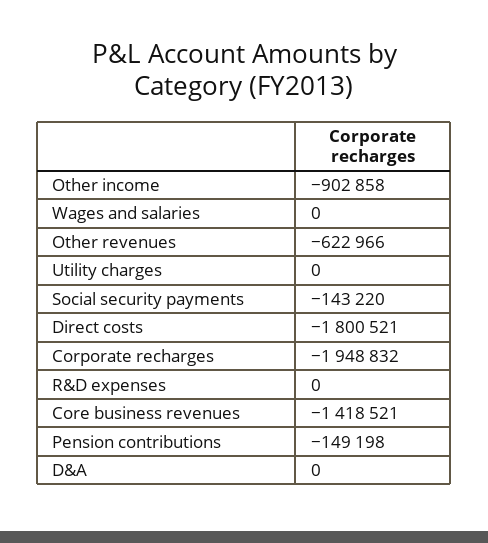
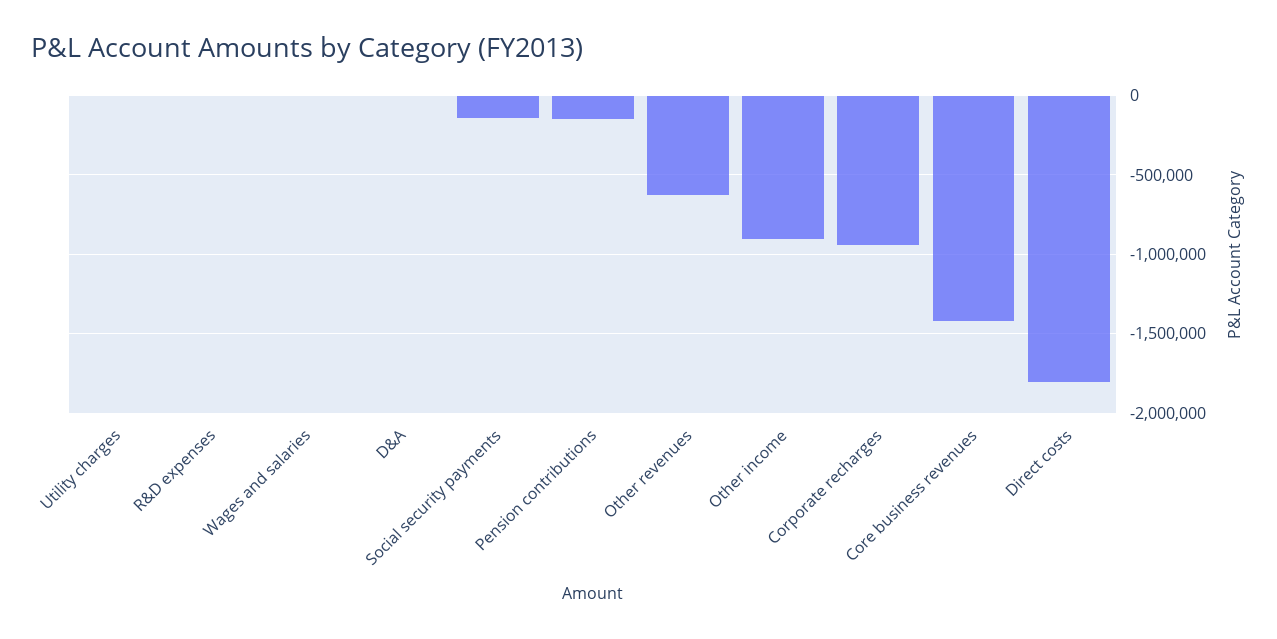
Corporate recharges: -1948832 -> -950000

